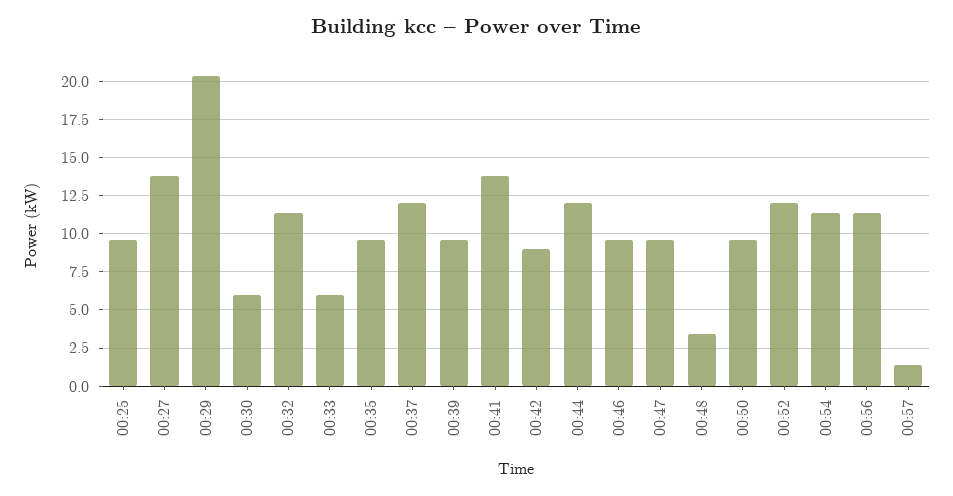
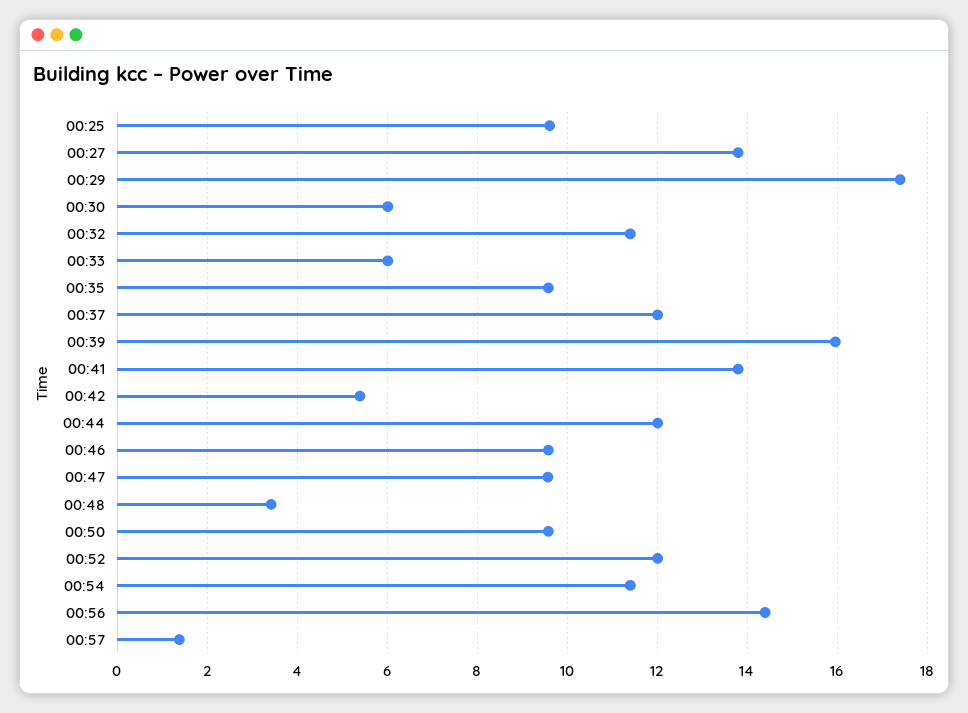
00:29: 20.5 -> 17.4
00:39: 9.5 -> 16
00:42: 9 -> 5.4
00:56: 11.5 -> 14.4

